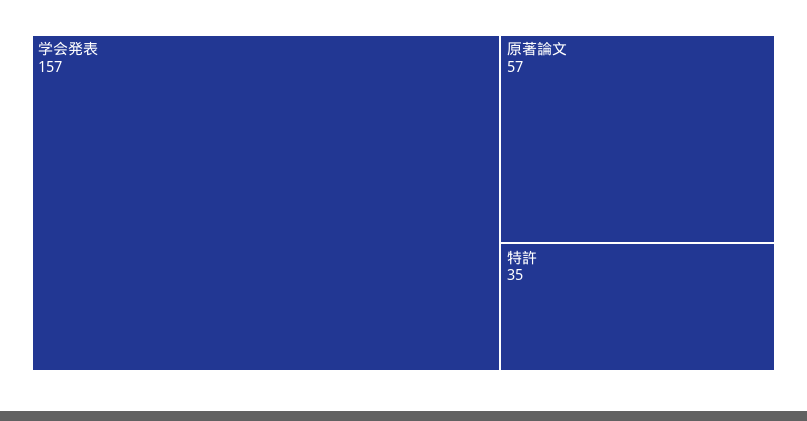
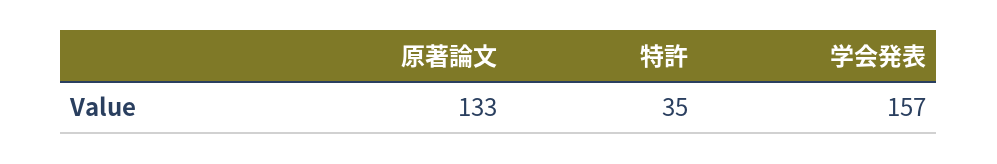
原著論文: 57 -> 133

